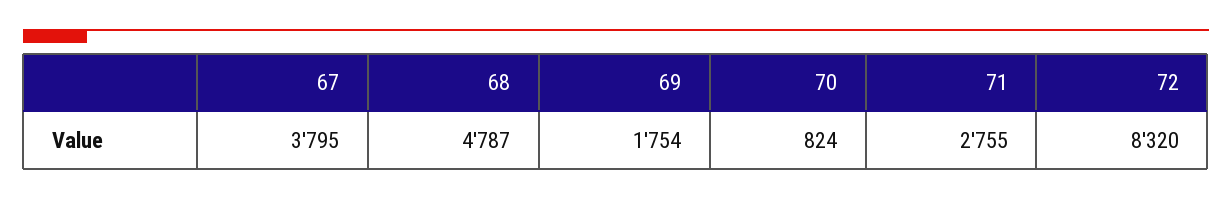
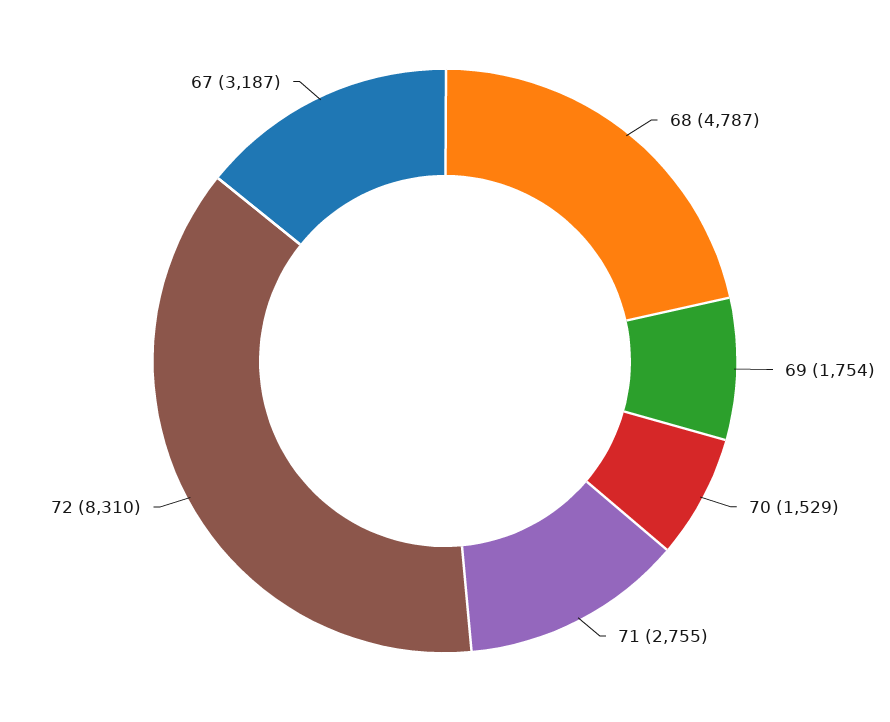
67: 3795 -> 3187
70: 824 -> 1529
72: 8320 -> 8310

